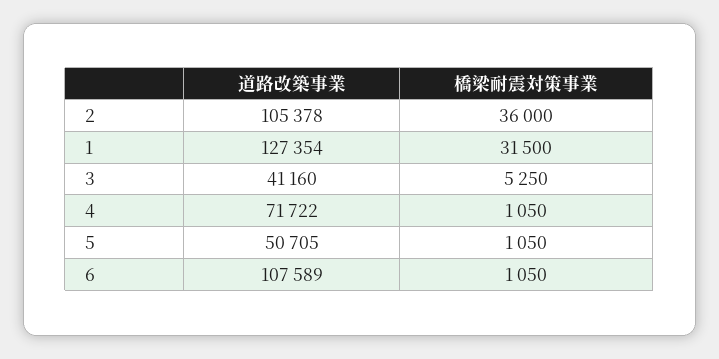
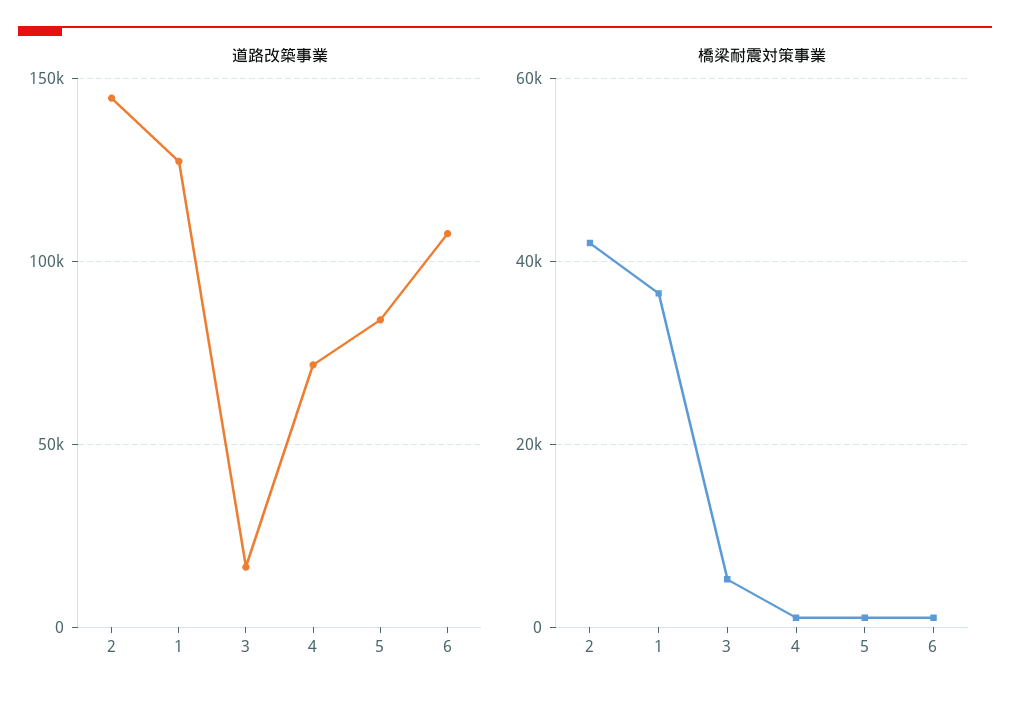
道路改築事業, 2: 105378 -> 145000
橋梁耐震対策事業, 2: 36000 -> 42000
橋梁耐震対策事業, 1: 31500 -> 36000
道路改築事業, 3: 41160 -> 15000
道路改築事業, 5: 50705 -> 85000

